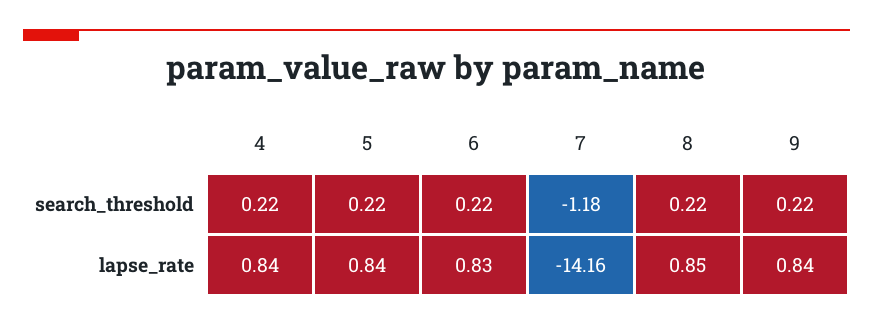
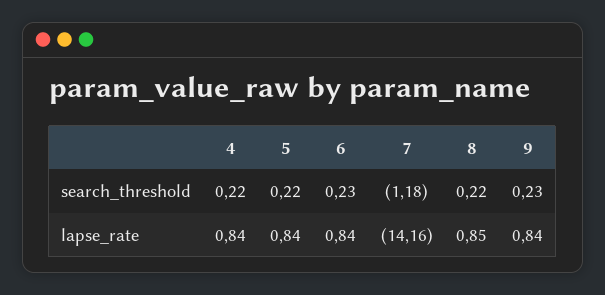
6, search_threshold: 0.22 -> 0.23
9, search_threshold: 0.22 -> 0.23
6, lapse_rate: 0.83 -> 0.84

